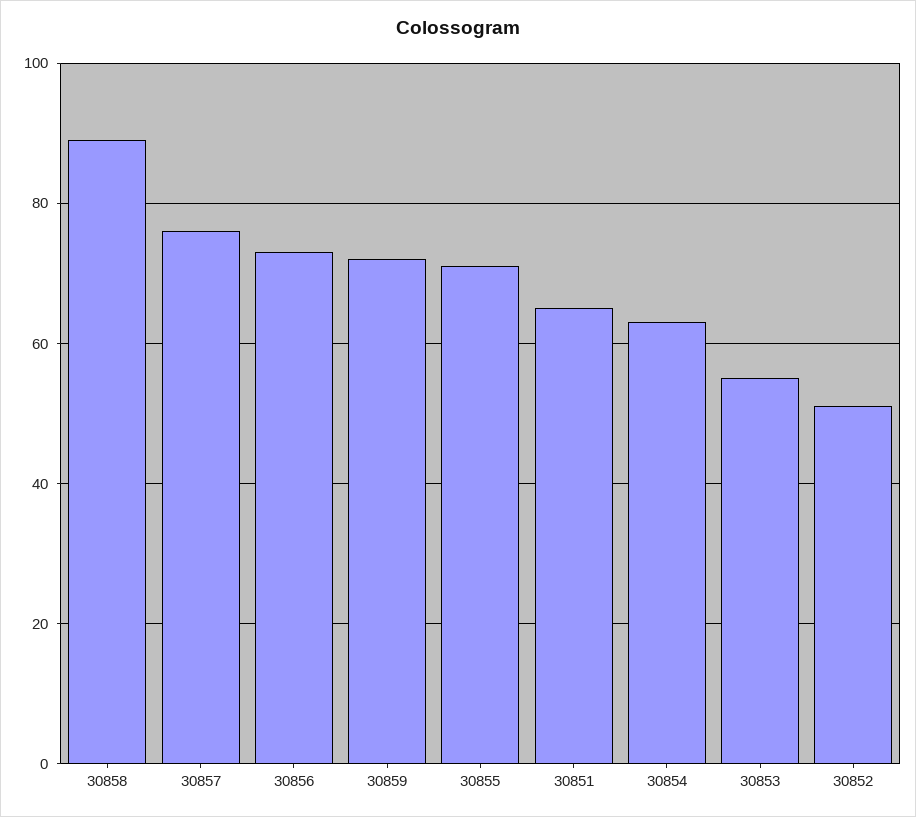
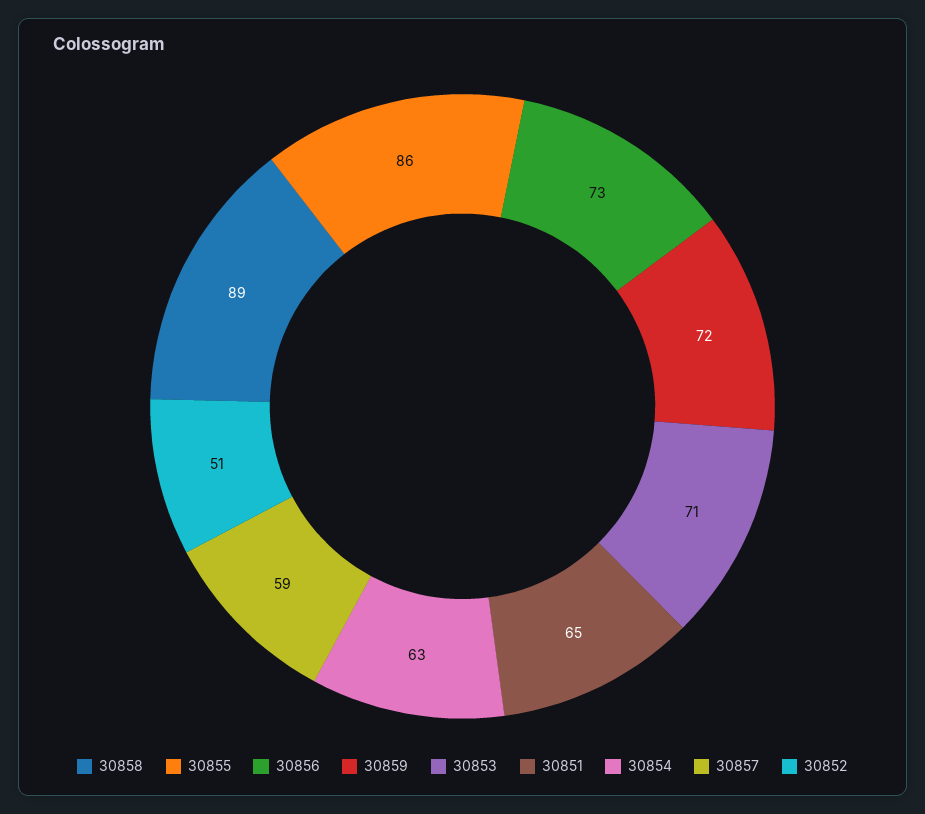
30857: 75 -> 59
30855: 70 -> 86
30853: 55 -> 71

